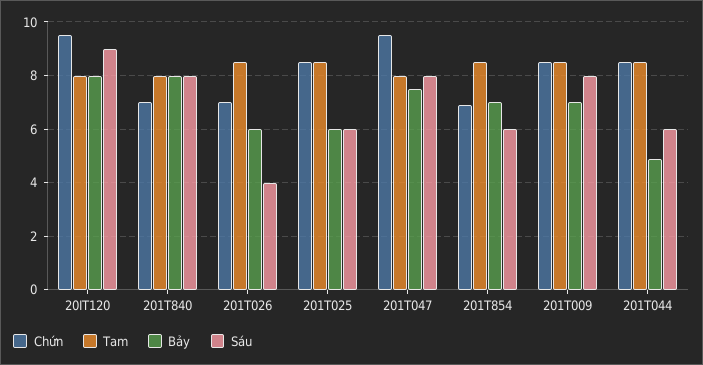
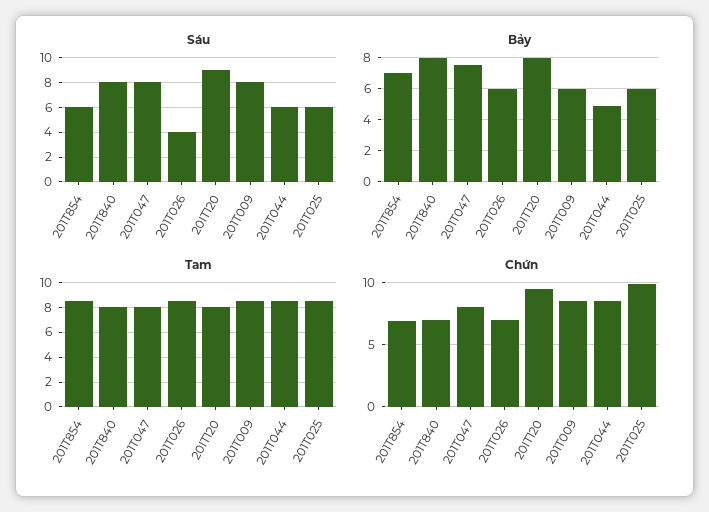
Chứn, 201T025: 8.5 -> 10
Chứn, 201T047: 9.5 -> 8
Bảy, 201T009: 7 -> 6

